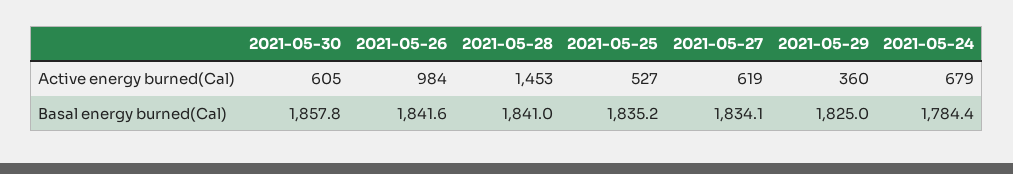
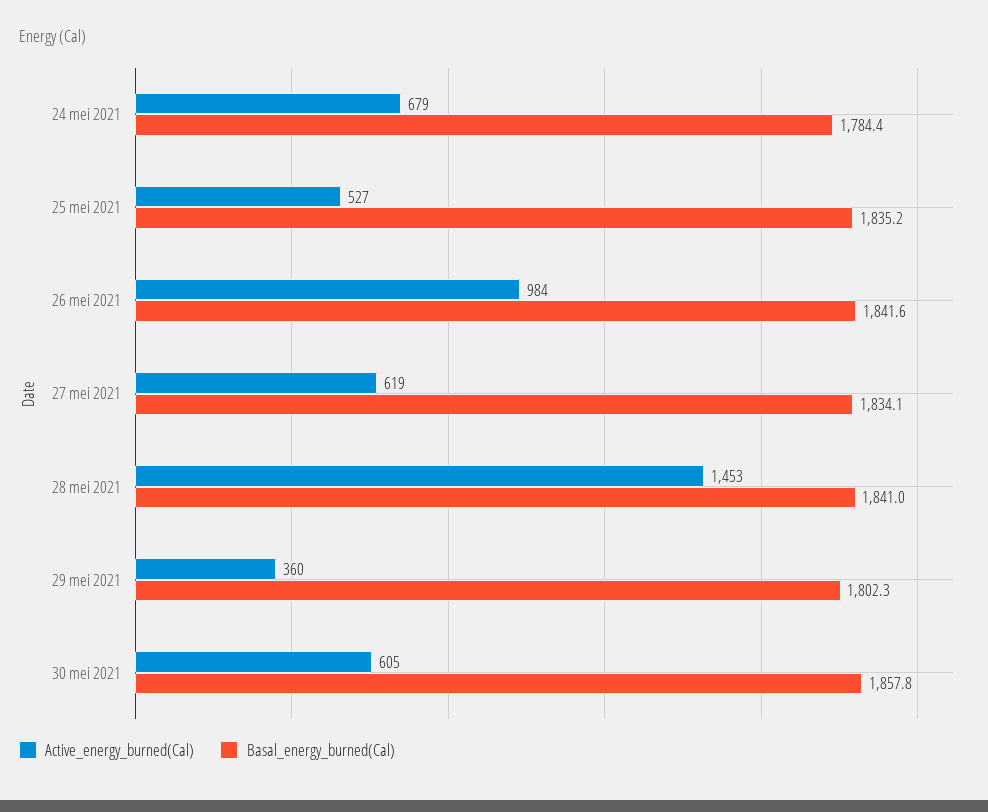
Basal energy burned(Cal), 2021-05-29: 1825 -> 1802.3

